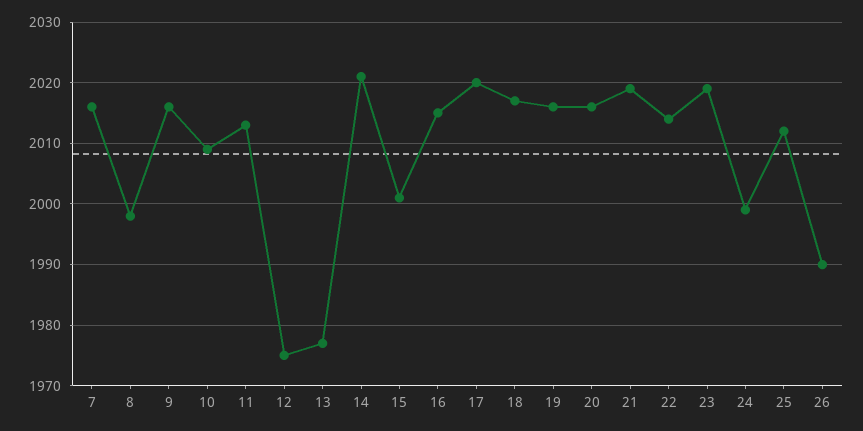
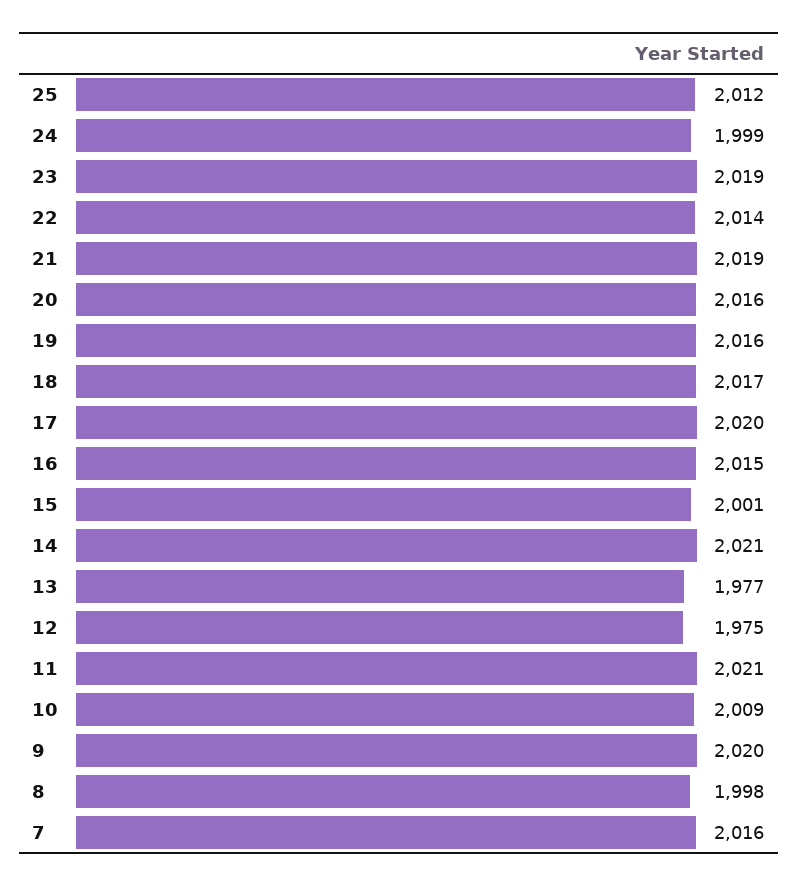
9: 2016 -> 2020
11: 2013 -> 2021
26: 1990 -> none

